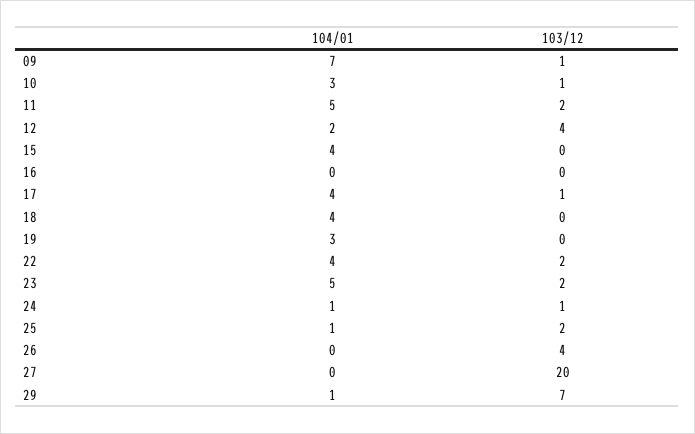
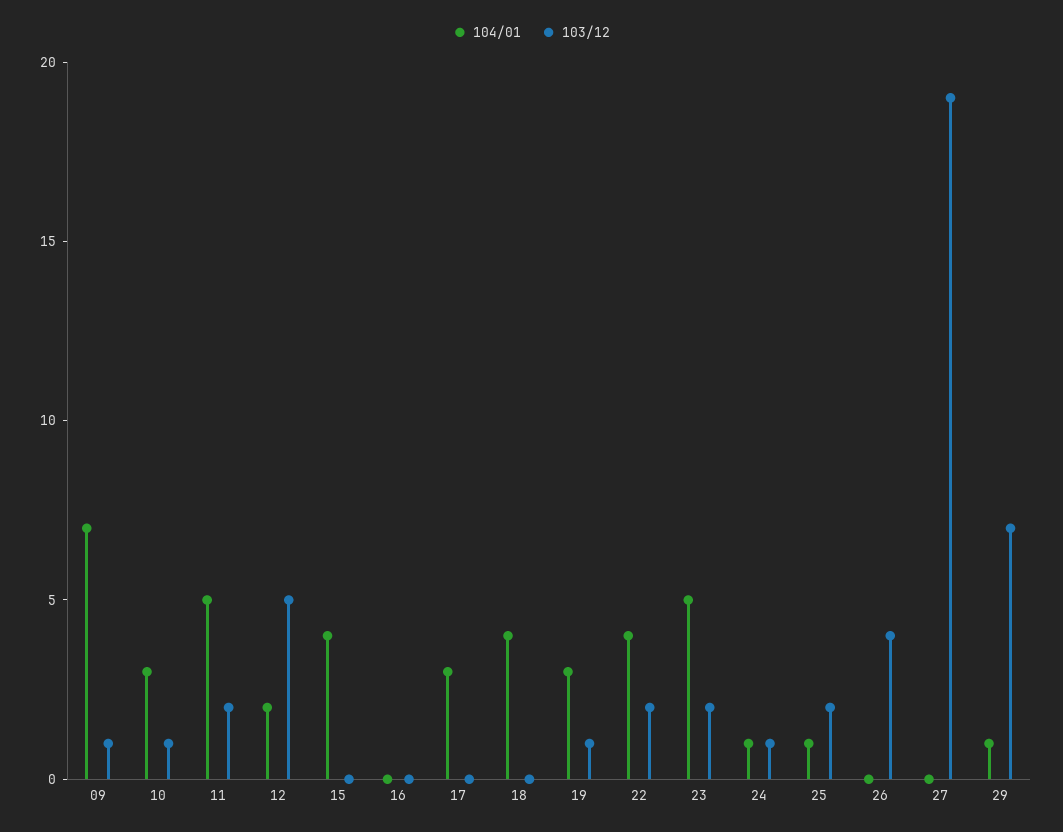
103/12, 12: 4 -> 5
104/01, 17: 4 -> 3
103/12, 17: 1 -> 0
103/12, 19: 0 -> 1
103/12, 27: 20 -> 19

